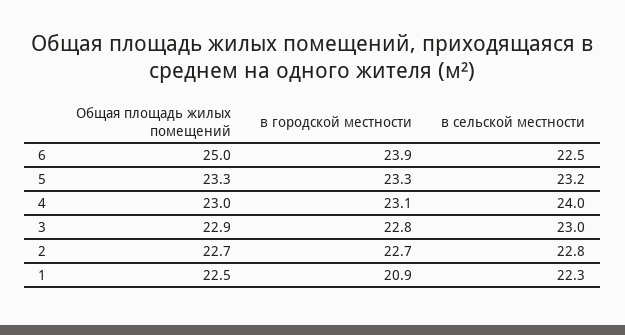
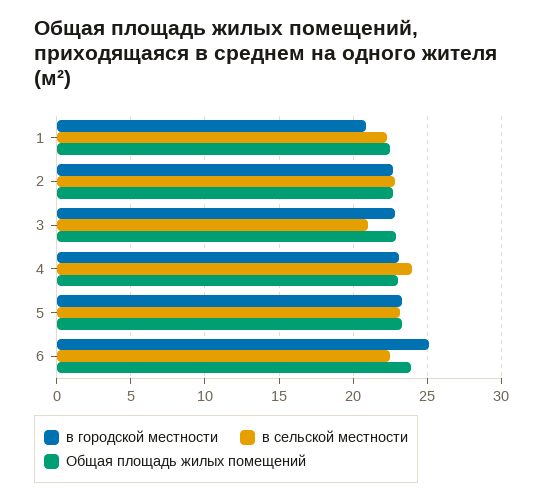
Общая площадь жилых помещений, 6: 25 -> 24
в городской местности, 6: 23.9 -> 25
в сельской местности, 3: 23 -> 21

